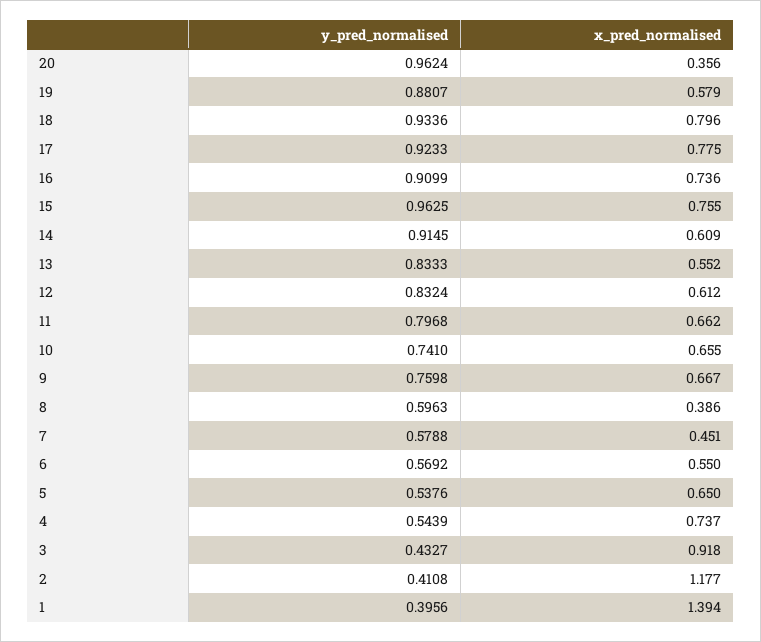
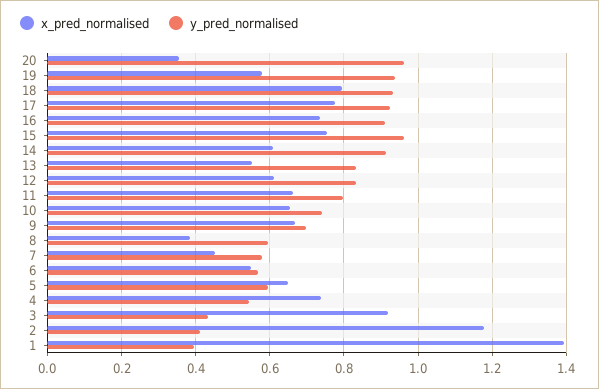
y_pred_normalised, 19: 0.8807 -> 0.94
y_pred_normalised, 9: 0.7598 -> 0.7
y_pred_normalised, 5: 0.5376 -> 0.6

